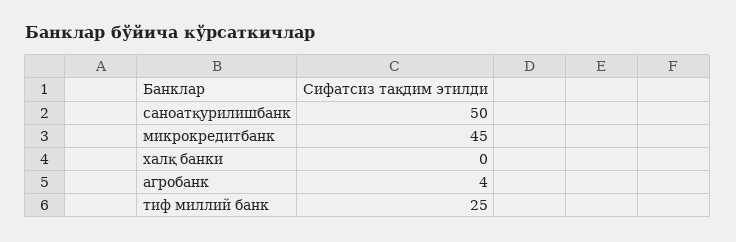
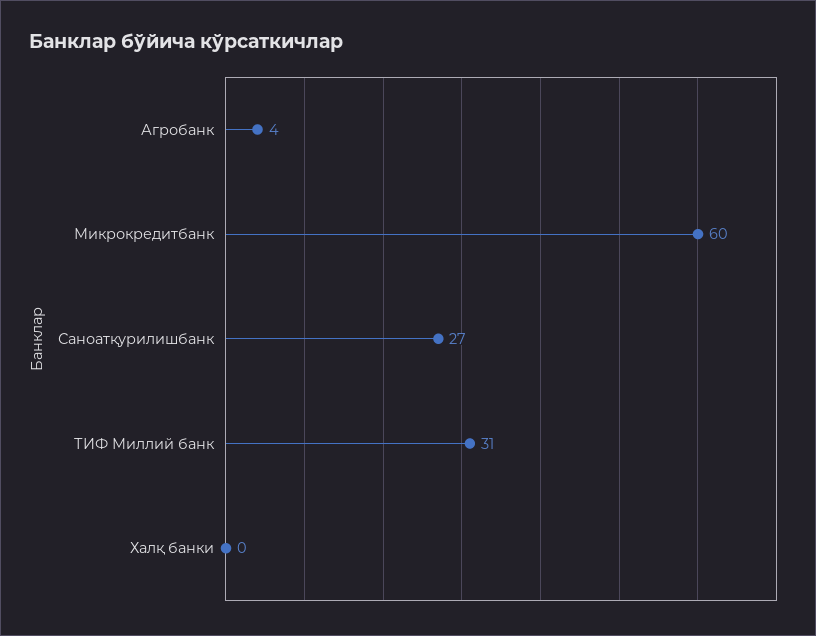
саноатқурилишбанк: 50 -> 27
микрокредитбанк: 45 -> 60
тиф миллий банк: 25 -> 31

